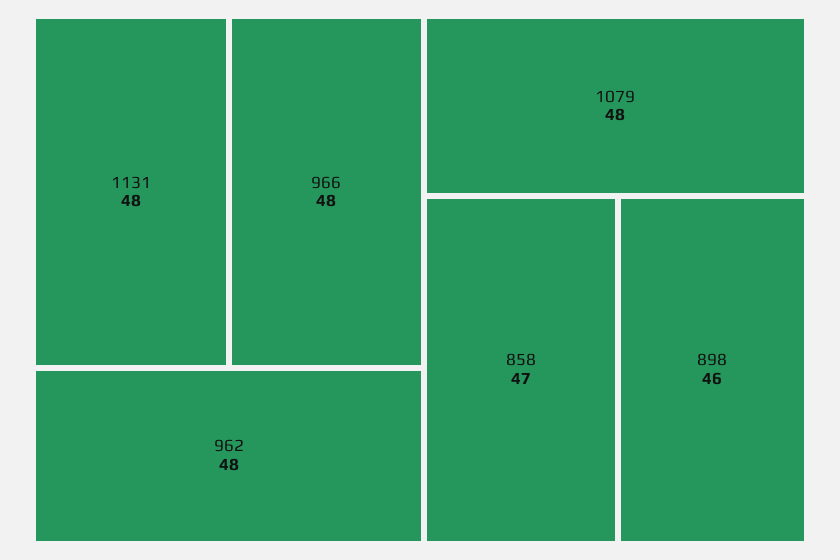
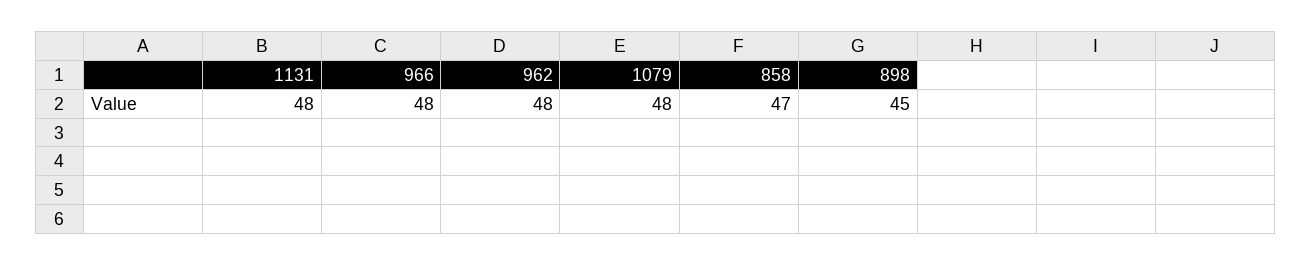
898: 46 -> 45

